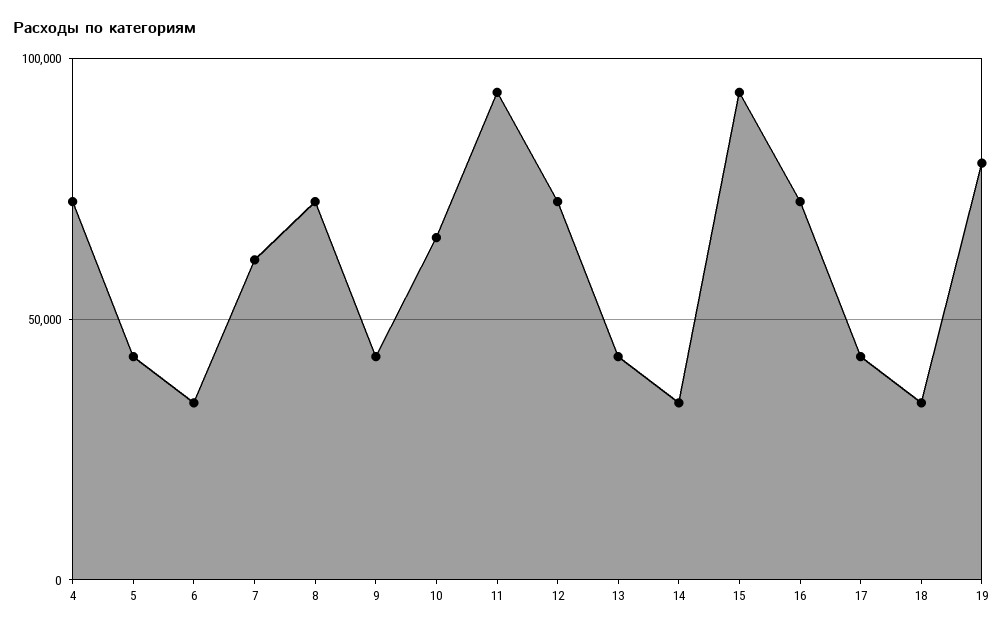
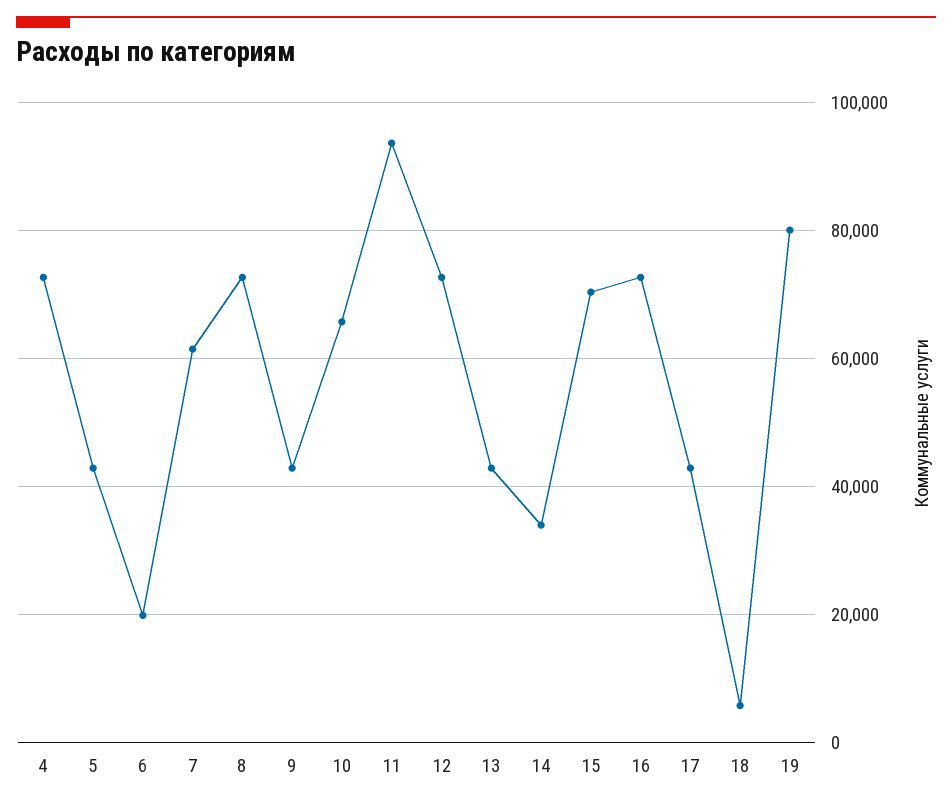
6: 35000 -> 20000
15: 95000 -> 70000
18: 35000 -> 6000

